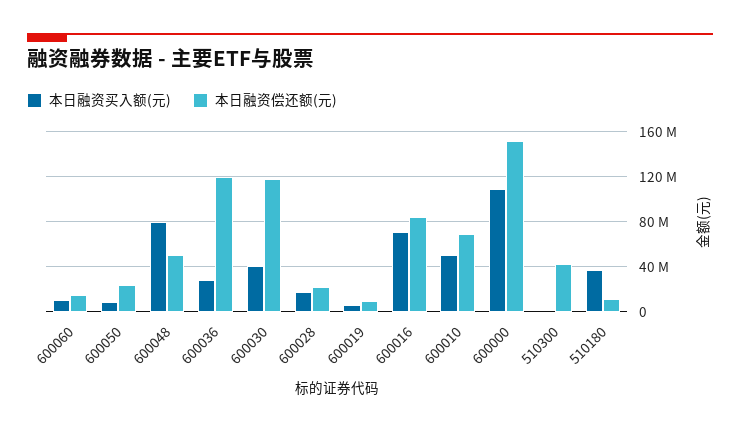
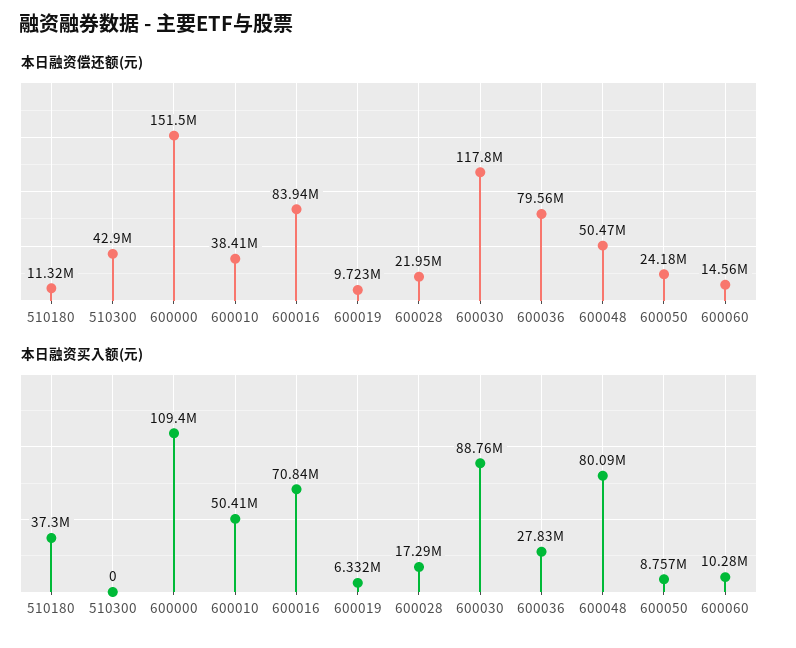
本日融资偿还额(元), 600036: 120000000 -> 79560000
本日融资买入额(元), 600030: 40000000 -> 88760000
本日融资偿还额(元), 600010: 70000000 -> 38410000

